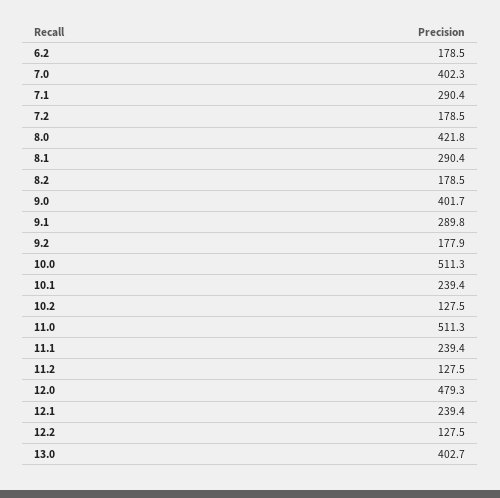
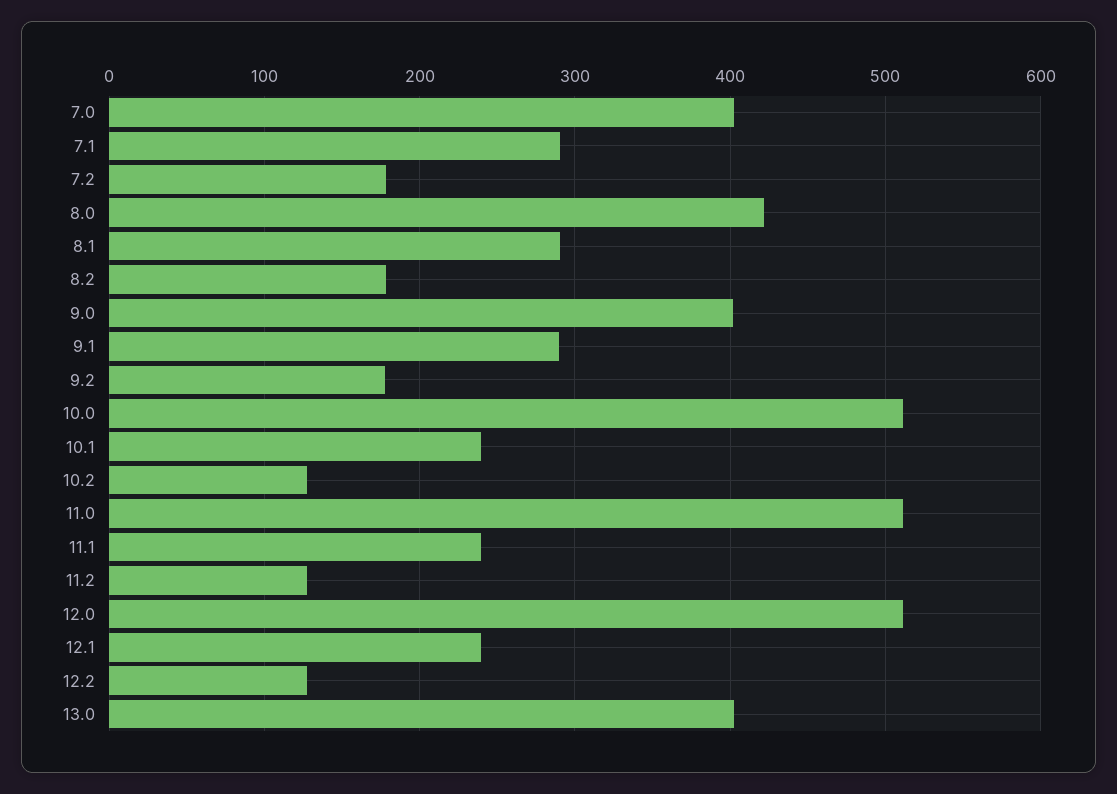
6.2: 178.5 -> none
12.0: 479.3 -> 510

